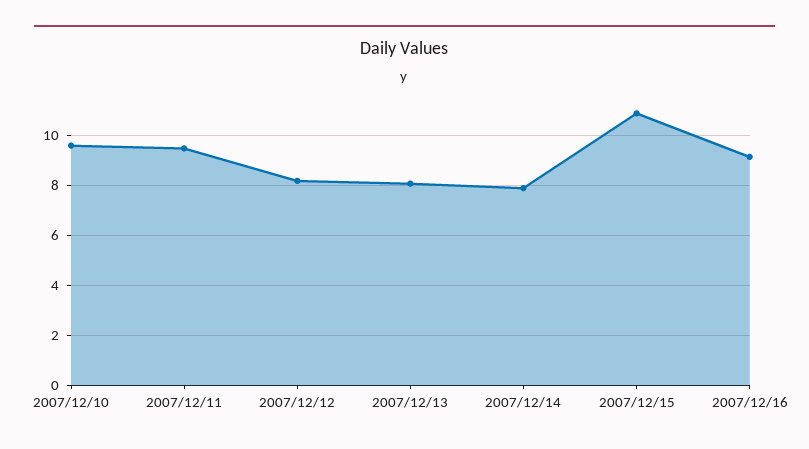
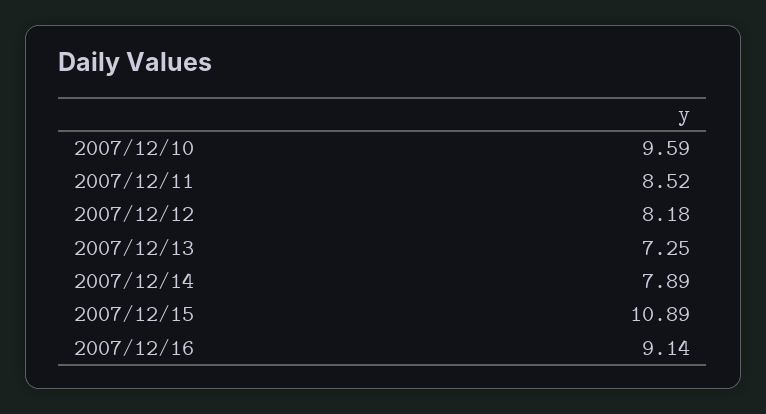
2007/12/11: 9.5 -> 8.52
2007/12/13: 8 -> 7.25

